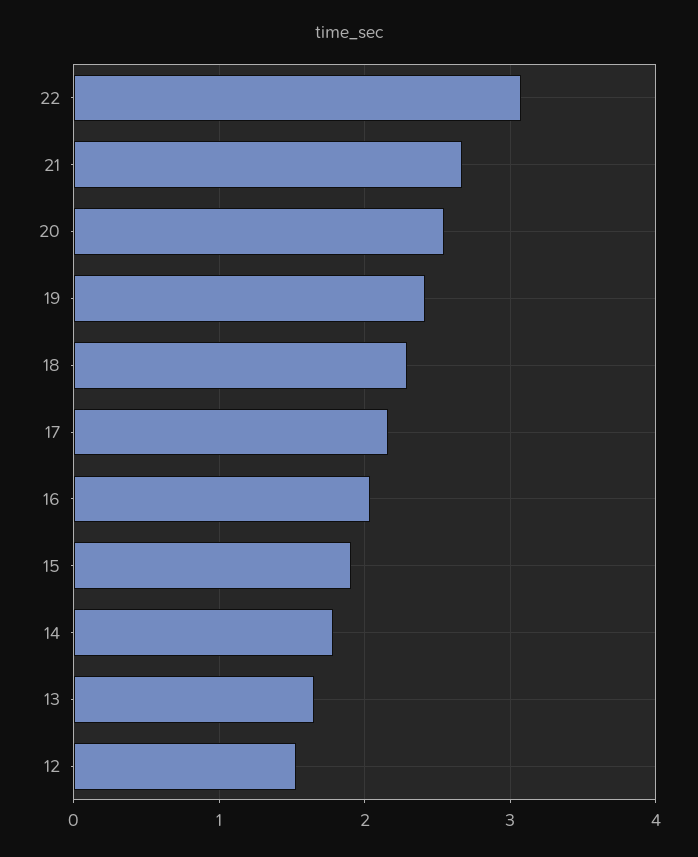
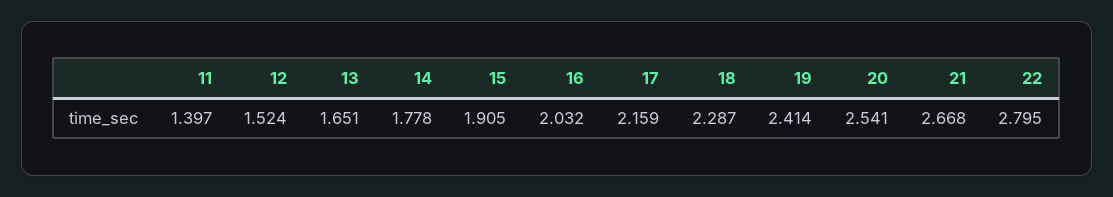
22: 3.1 -> 2.795
11: none -> 1.397

